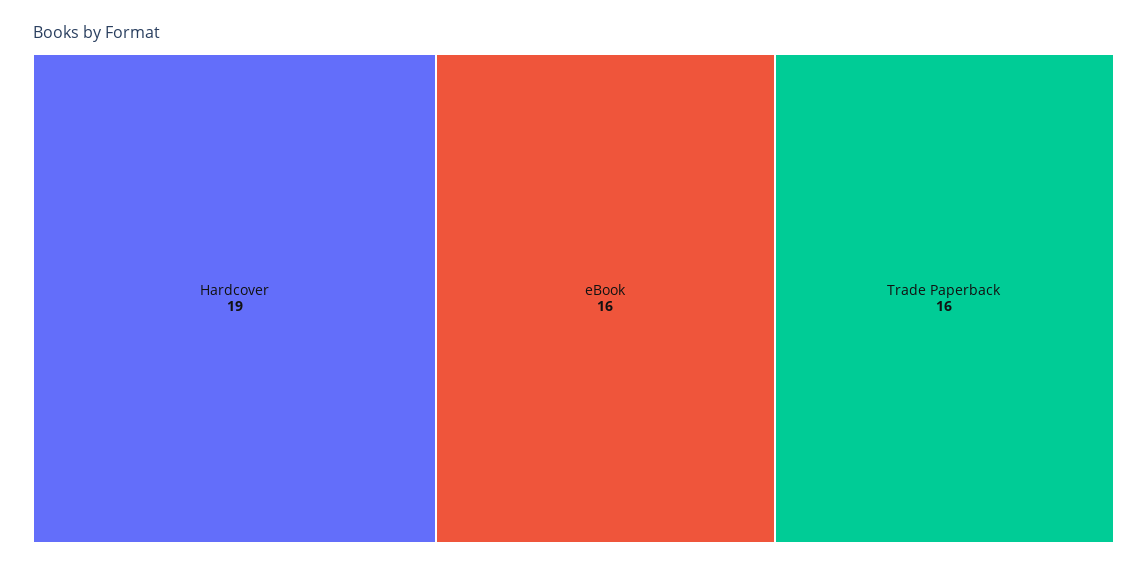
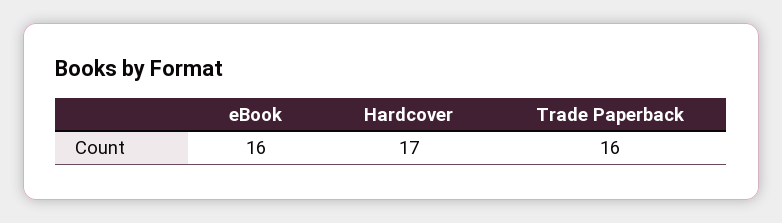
Hardcover: 19 -> 17

